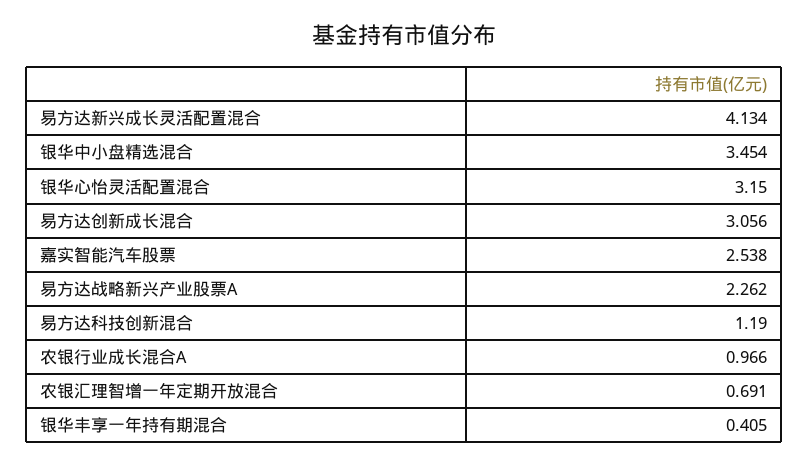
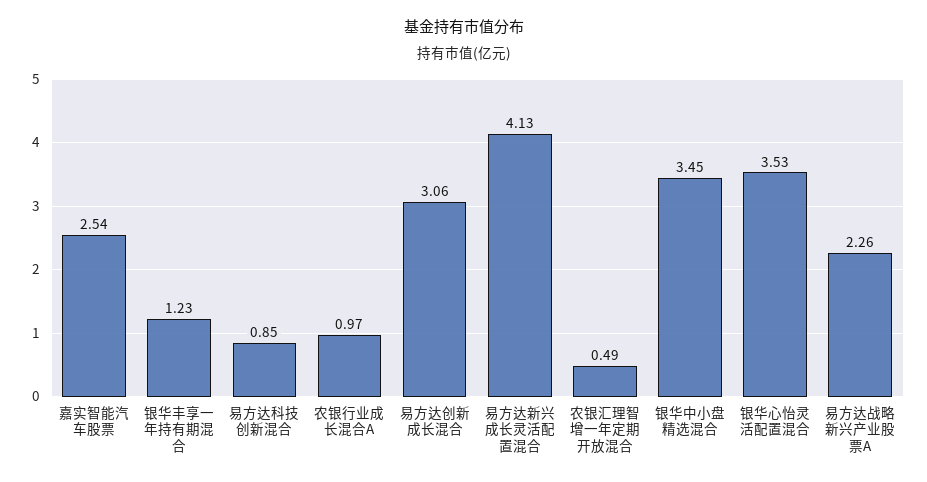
银华心怡灵活配置混合: 3.15 -> 3.53
易方达科技创新混合: 1.19 -> 0.85
农银汇理智增一年定期开放混合: 0.691 -> 0.49
银华丰享一年持有期混合: 0.405 -> 1.23

